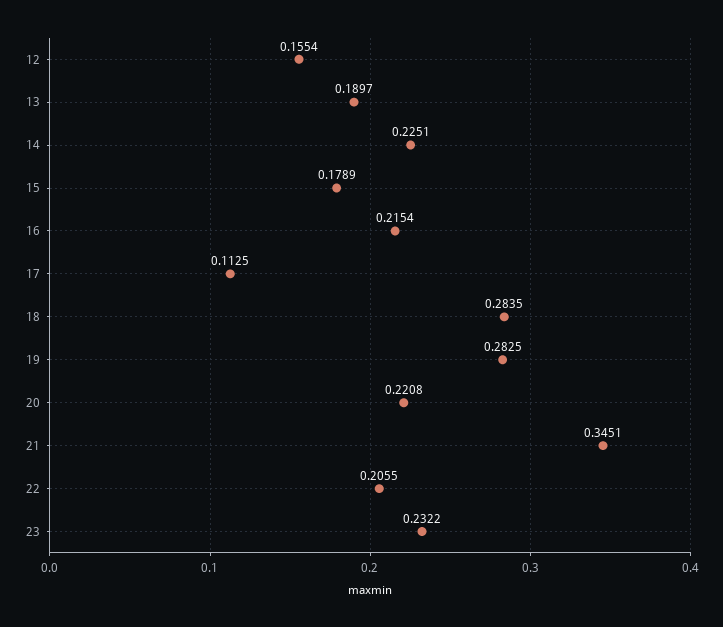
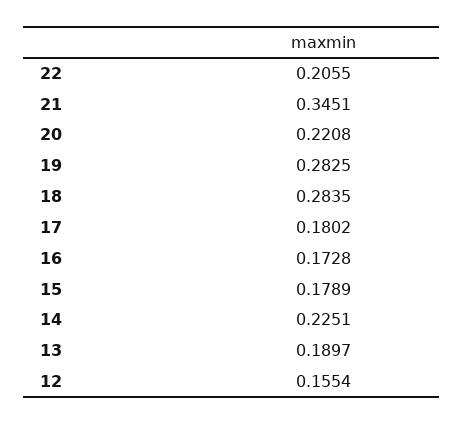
16: 0.2154 -> 0.1728
17: 0.1125 -> 0.1802
23: 0.2322 -> none

